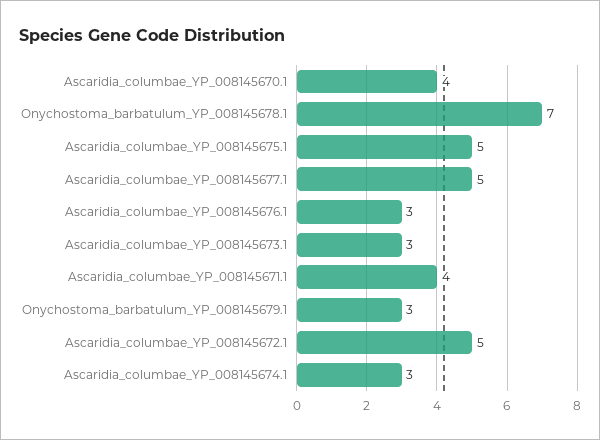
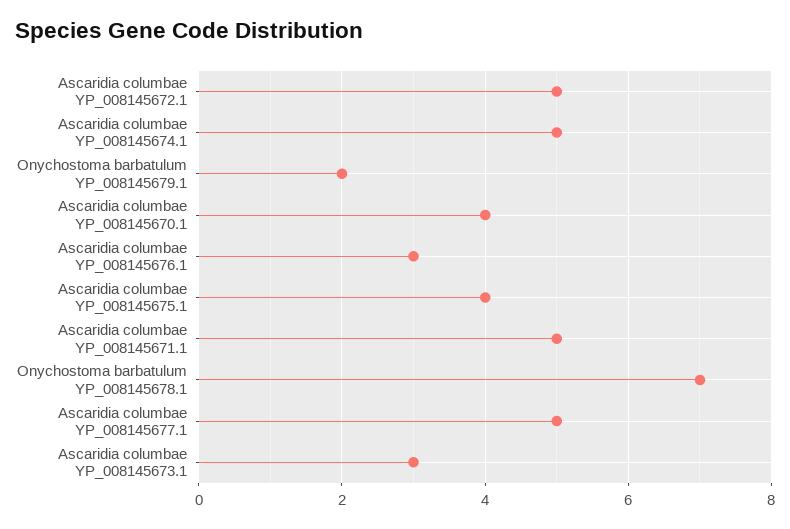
Ascaridia_columbae_YP_008145675.1: 5 -> 4
Ascaridia_columbae_YP_008145671.1: 4 -> 5
Onychostoma_barbatulum_YP_008145679.1: 3 -> 2
Ascaridia_columbae_YP_008145674.1: 3 -> 5

